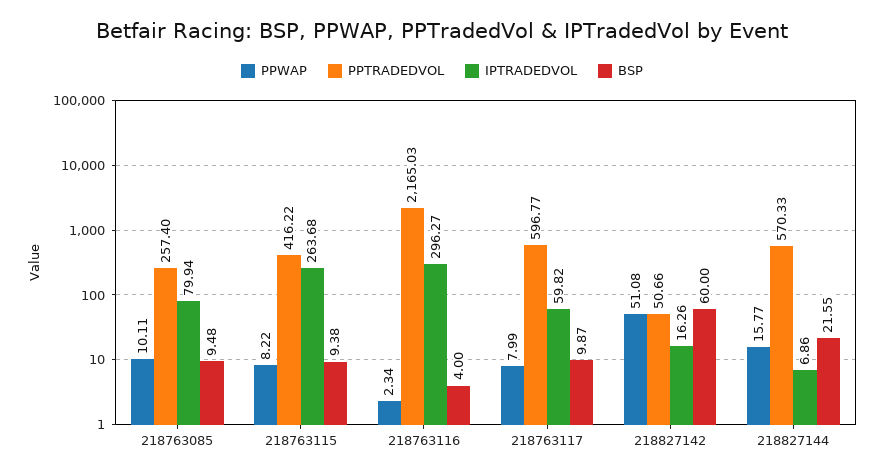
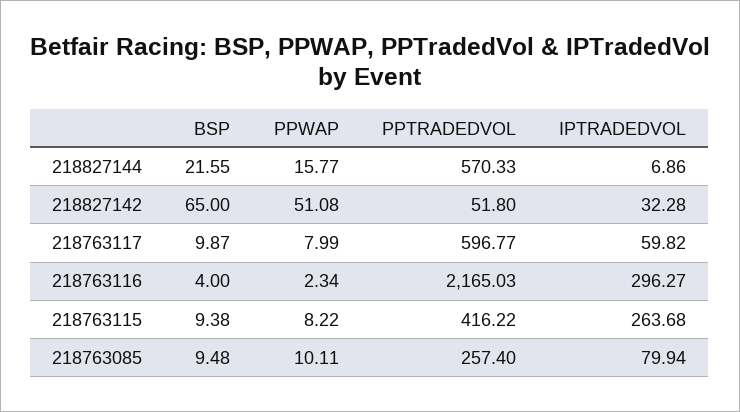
PPTRADEDVOL, 218827142: 50.66 -> 51.8
IPTRADEDVOL, 218827142: 16.26 -> 32.28
BSP, 218827142: 60 -> 65

